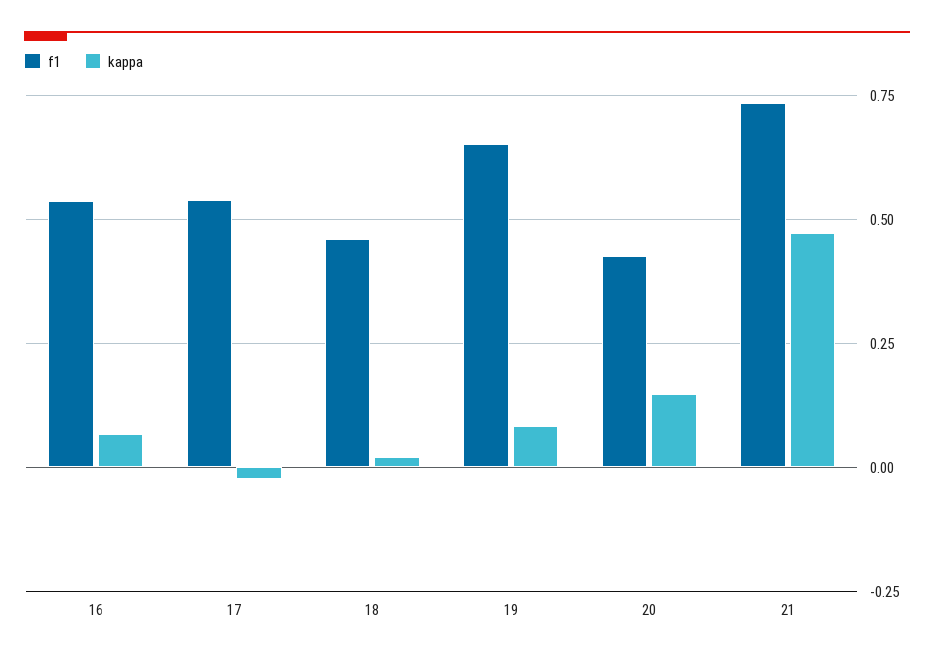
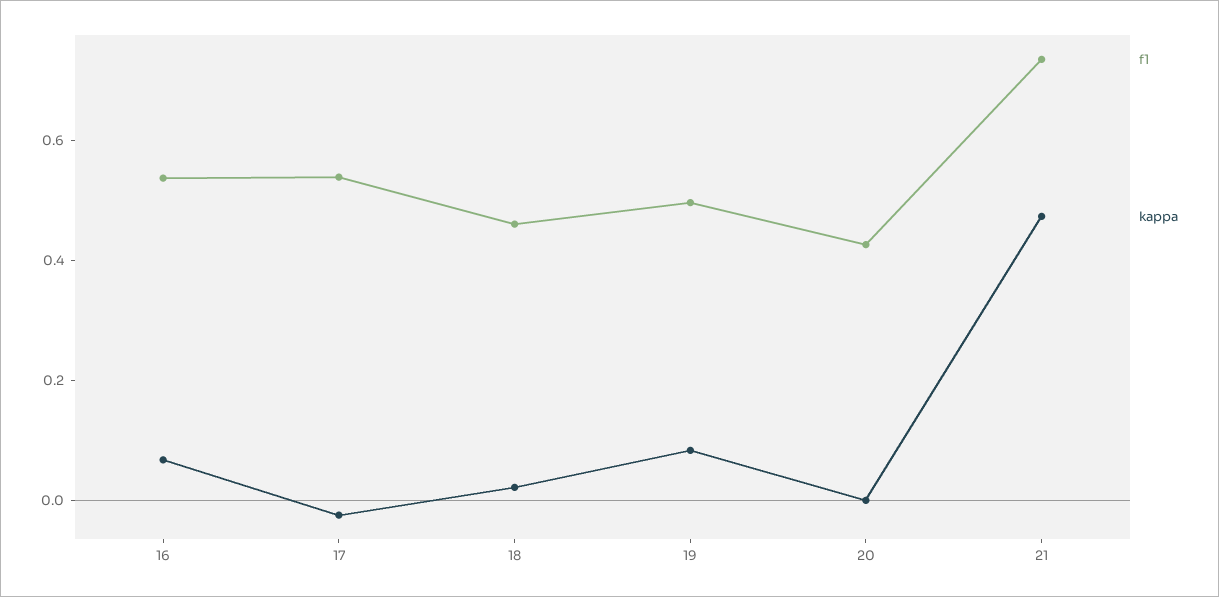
f1, 19: 0.65 -> 0.5
kappa, 20: 0.15 -> 0

